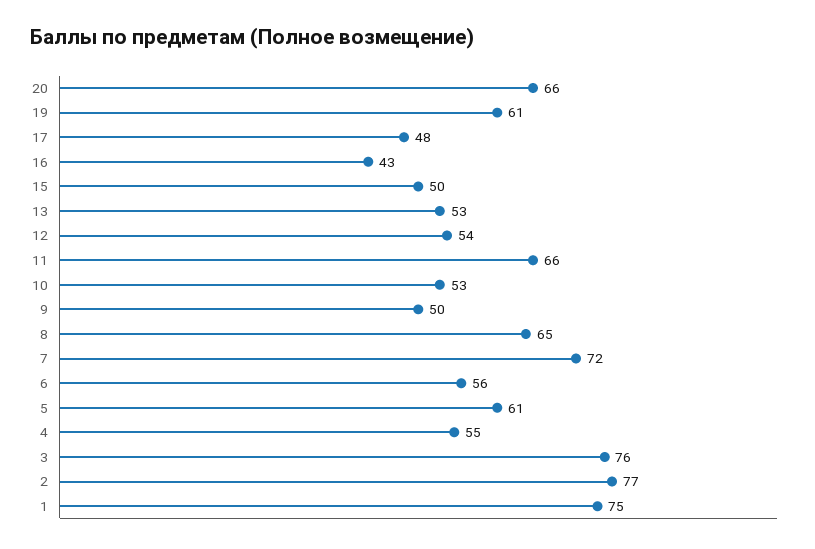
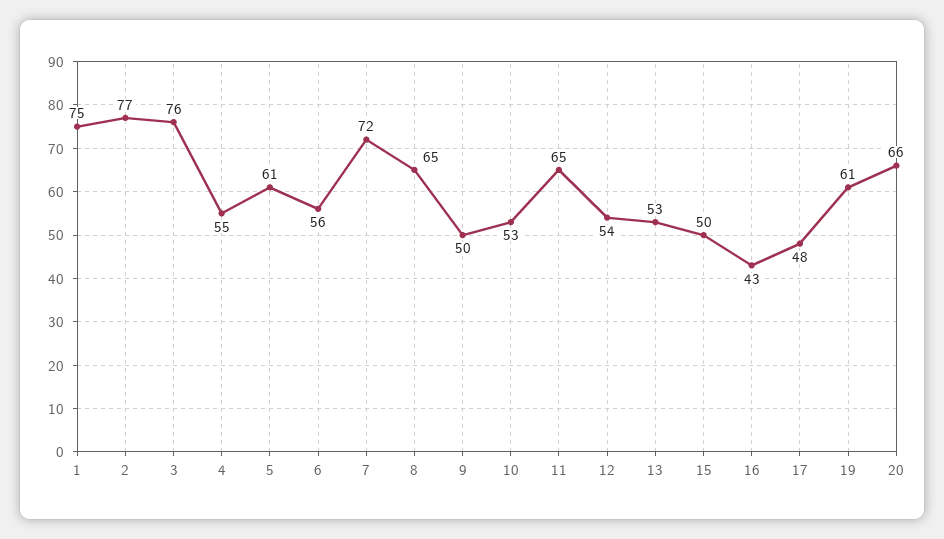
11: 66 -> 65

